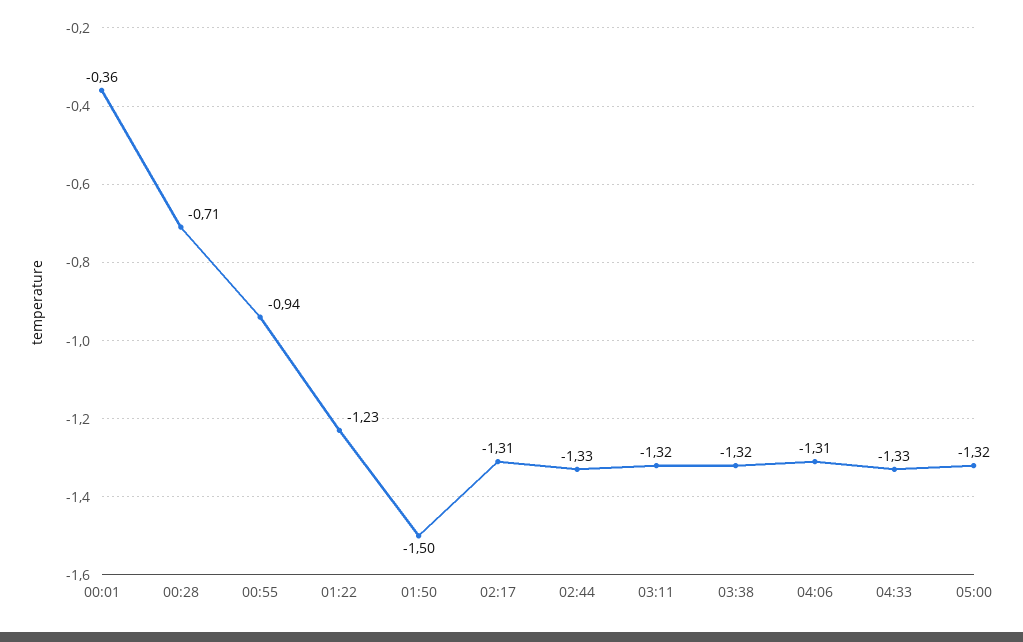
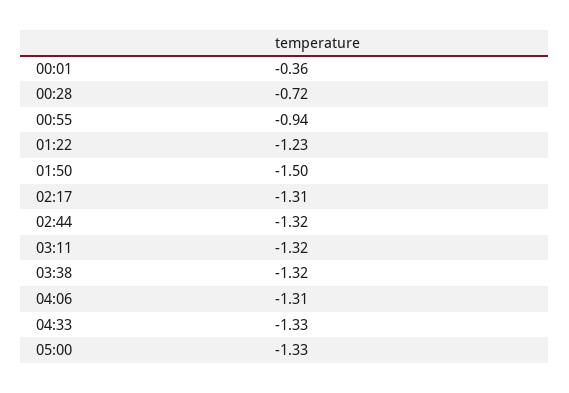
00:28: -0.71 -> -0.72
02:44: -1.33 -> -1.32
05:00: -1.32 -> -1.33

